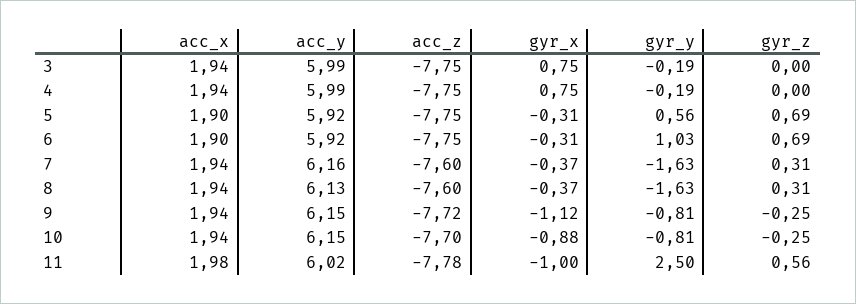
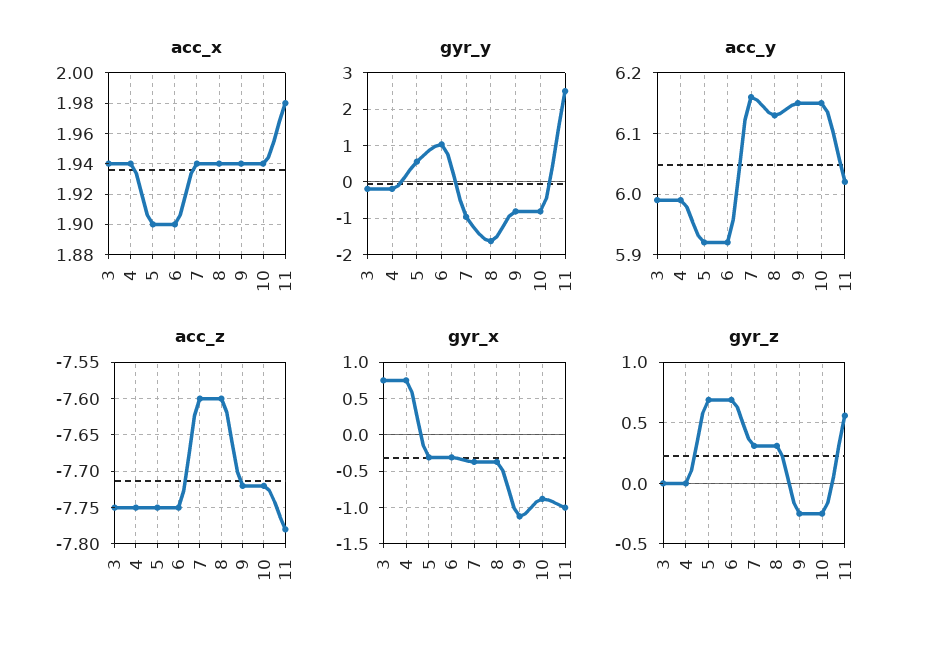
gyr_y, 7: -1.63 -> -1
acc_z, 10: -7.7 -> -7.72

